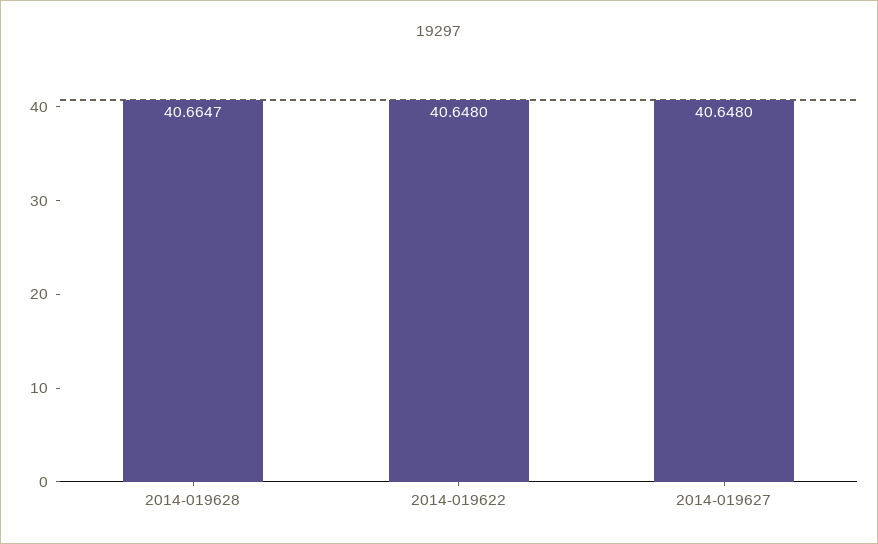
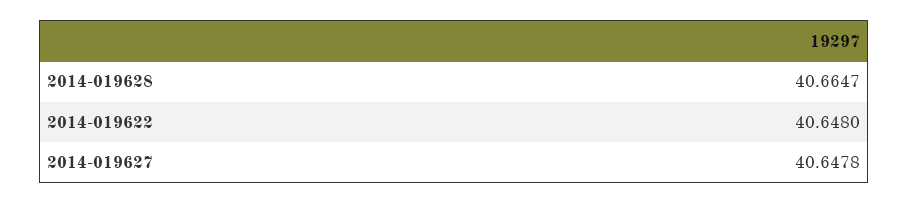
2014-019627: 40.648 -> 40.6478

